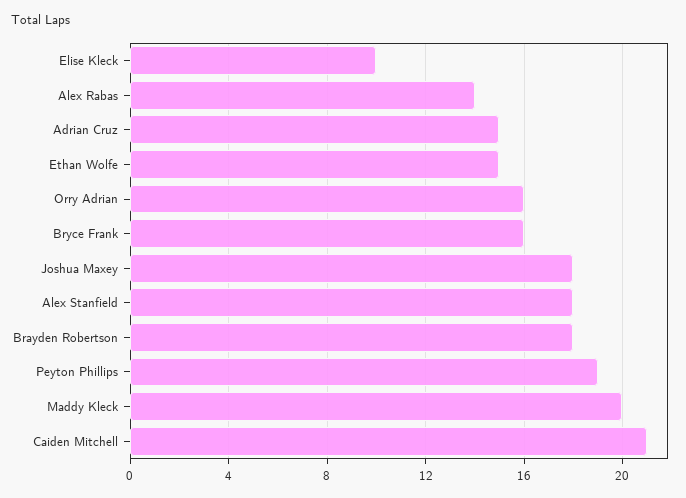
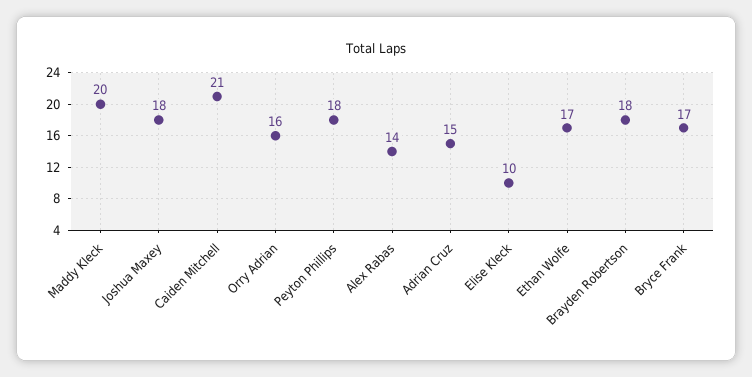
Ethan Wolfe: 15 -> 17
Bryce Frank: 16 -> 17
Alex Stanfield: 18 -> none
Peyton Phillips: 19 -> 18

